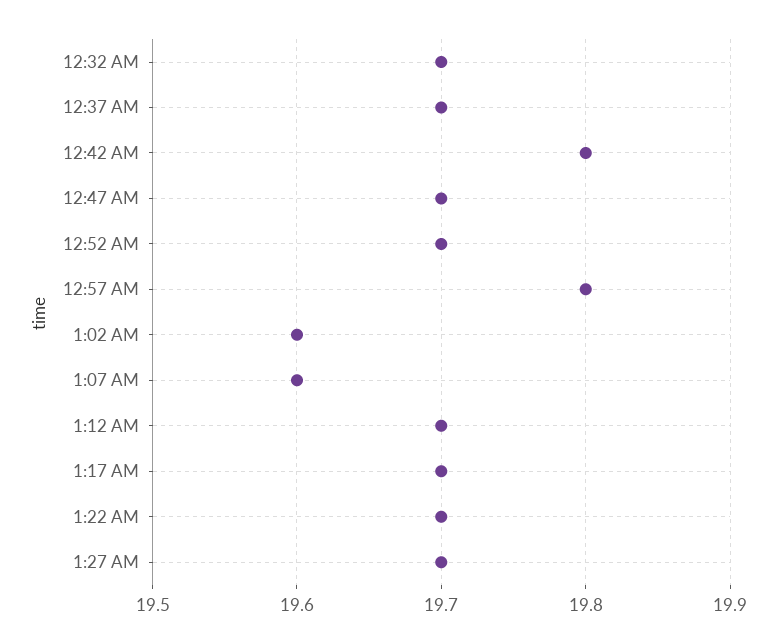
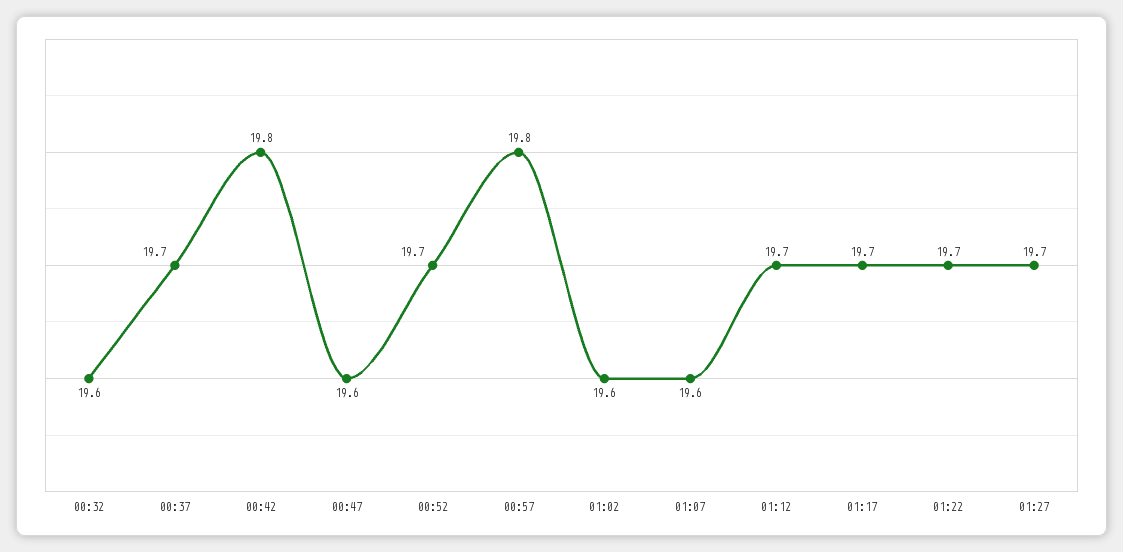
12:32 AM: 19.7 -> 19.6
12:47 AM: 19.7 -> 19.6

